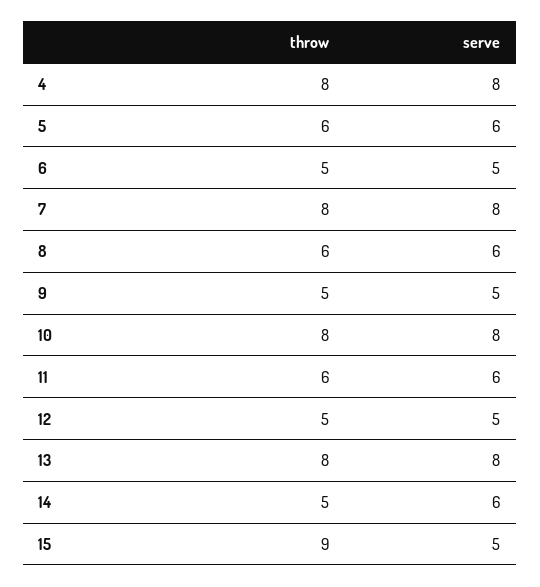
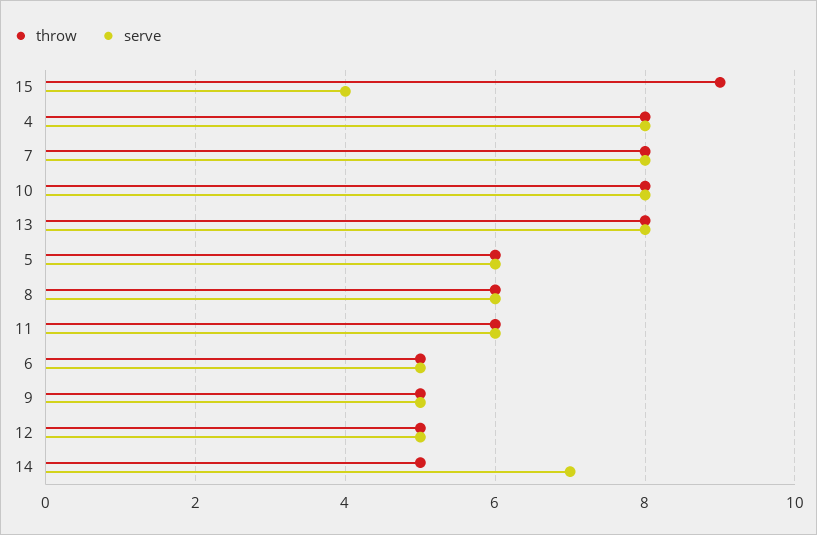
serve, 14: 6 -> 7
serve, 15: 5 -> 4

